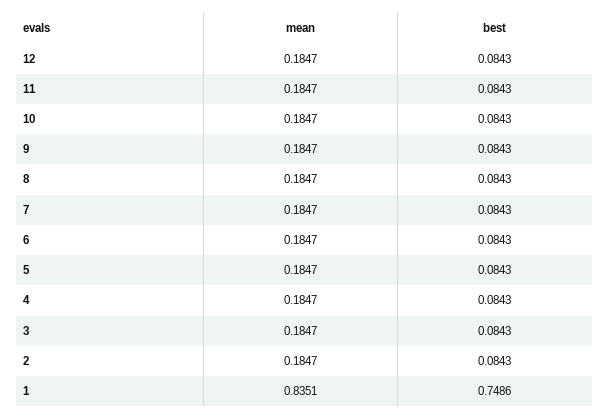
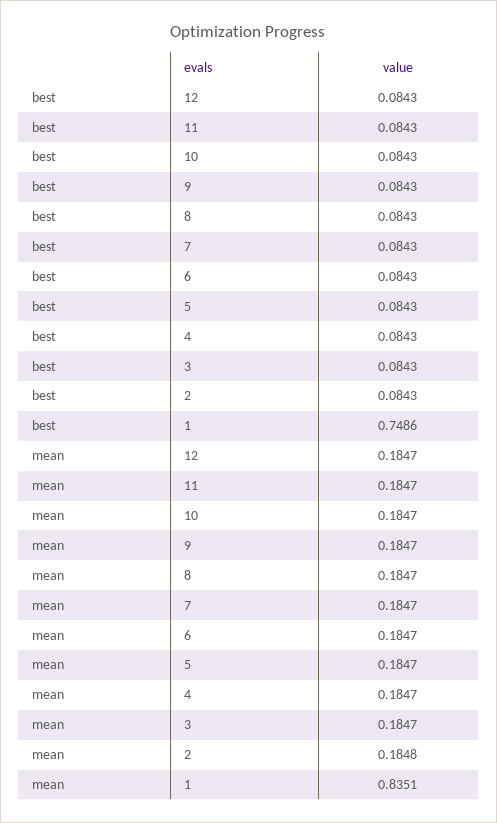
mean, 2: 0.1847 -> 0.1848

